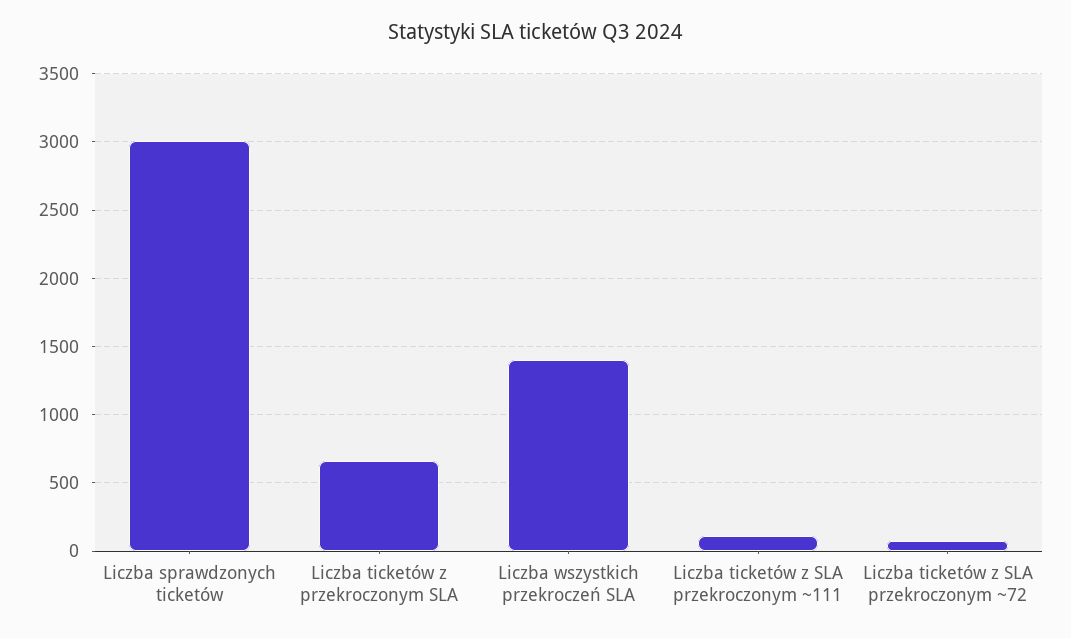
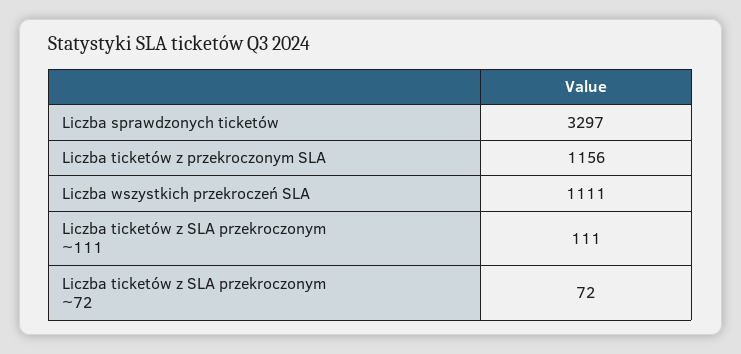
Liczba sprawdzonych ticketów: 3000 -> 3297
Liczba ticketów z przekroczonym SLA: 650 -> 1156
Liczba wszystkich przekroczeń SLA: 1400 -> 1111

